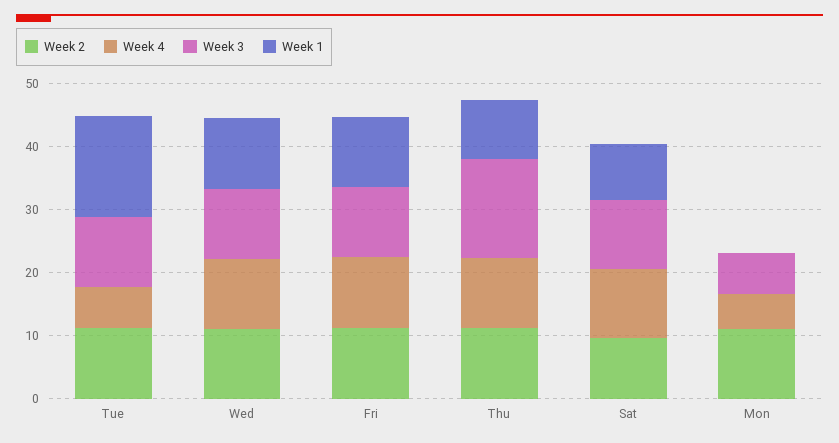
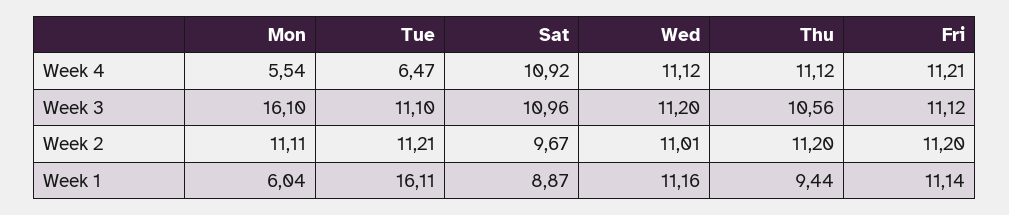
Week 3, Thu: 16 -> 10.56
Week 3, Mon: 6 -> 16.1
Week 1, Mon: 0 -> 6.04

